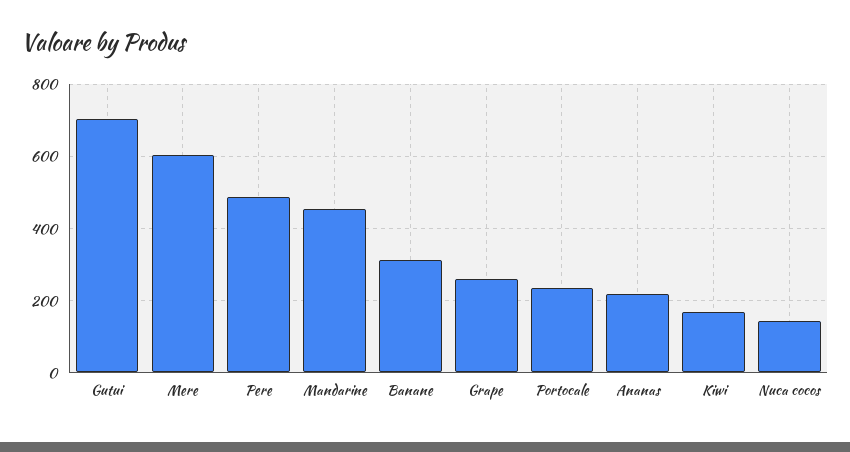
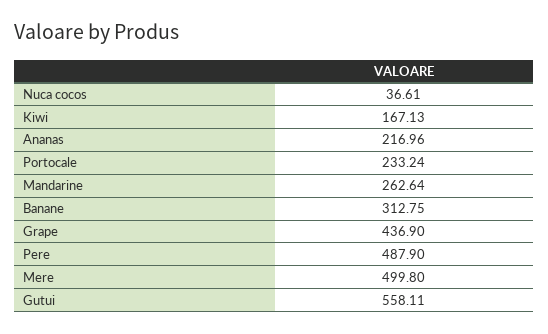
Gutui: 700 -> 558.11
Mere: 600 -> 499.8
Mandarine: 460 -> 262.64
Grape: 260 -> 436.9
Nuca cocos: 140 -> 36.61

